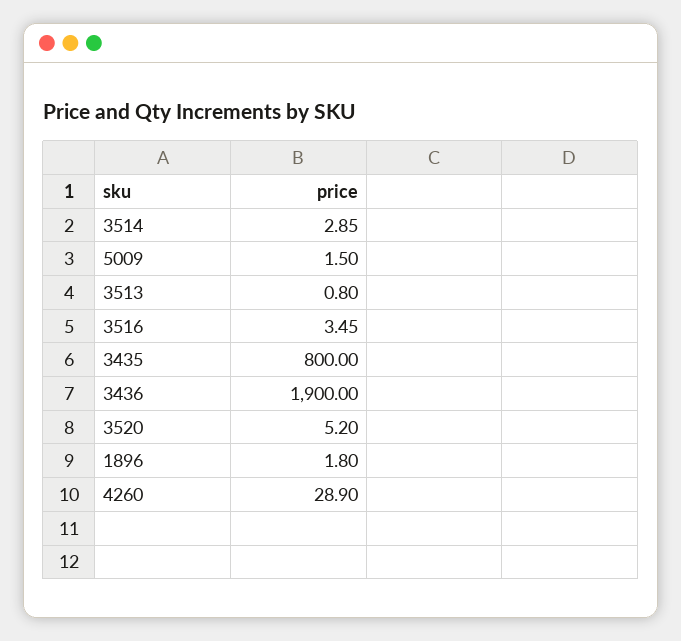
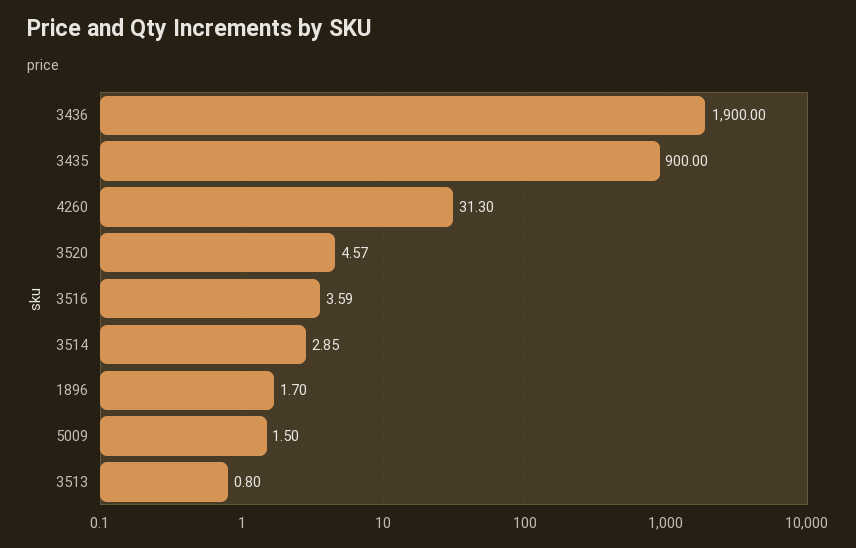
3516: 3.45 -> 3.59
3435: 800 -> 900
3520: 5.2 -> 4.57
1896: 1.8 -> 1.7
4260: 28.9 -> 31.3

